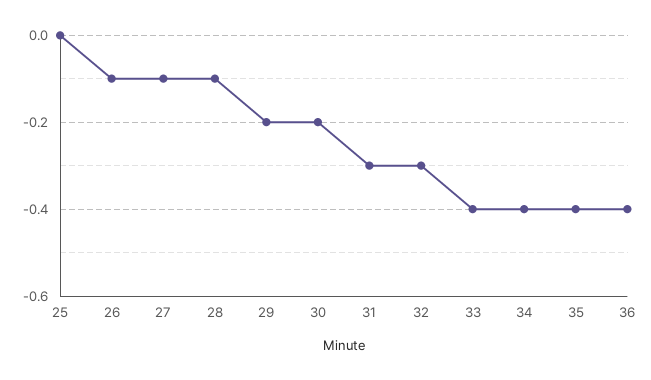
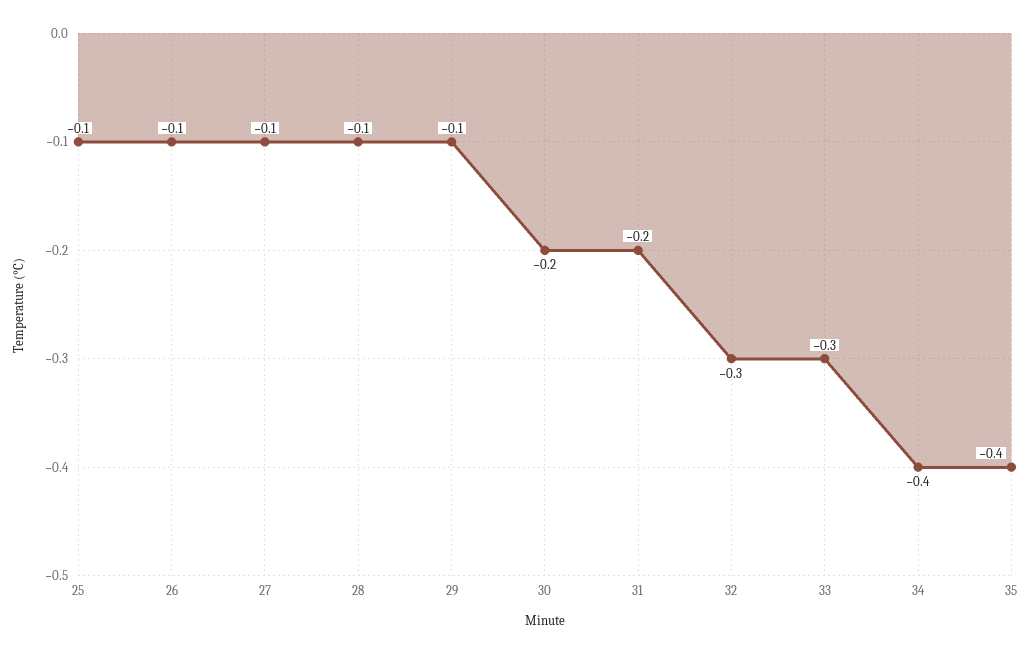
25: 0 -> -0.1
29: -0.2 -> -0.1
31: -0.3 -> -0.2
33: -0.4 -> -0.3
36: -0.4 -> none

